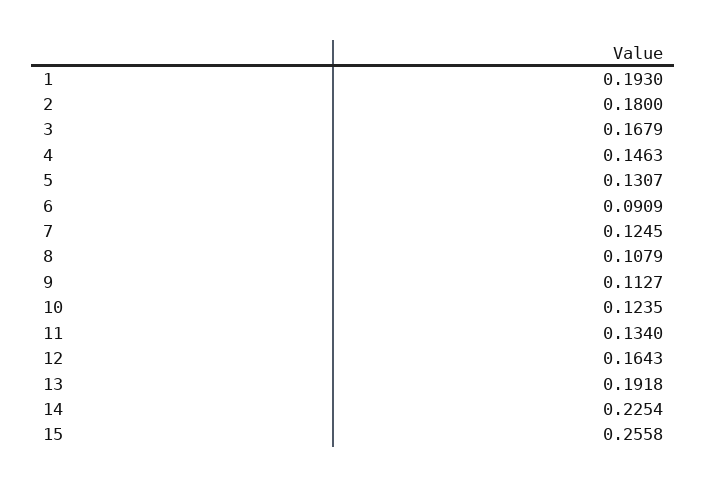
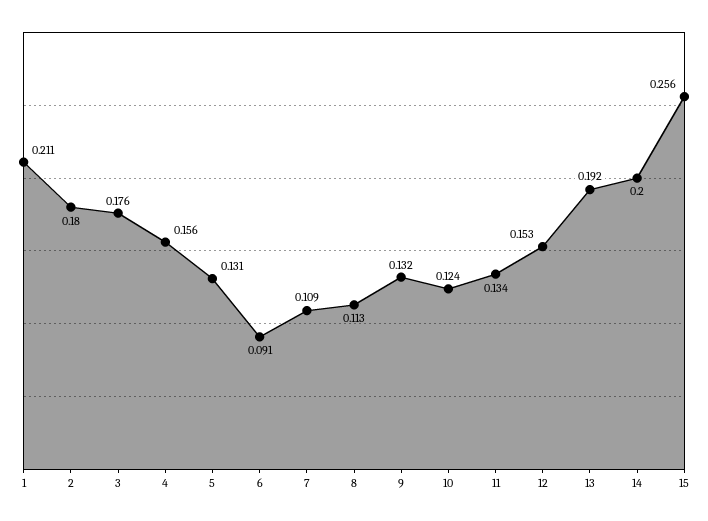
1: 0.193 -> 0.211
3: 0.1679 -> 0.176
4: 0.1463 -> 0.156
7: 0.1245 -> 0.109
8: 0.1079 -> 0.113
9: 0.1127 -> 0.132
12: 0.1643 -> 0.153
14: 0.2254 -> 0.2

